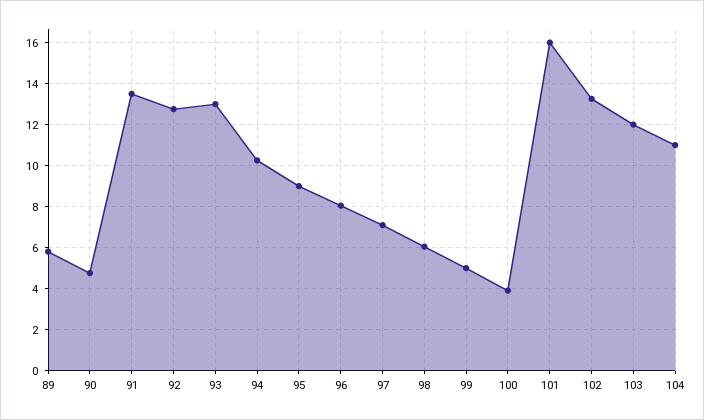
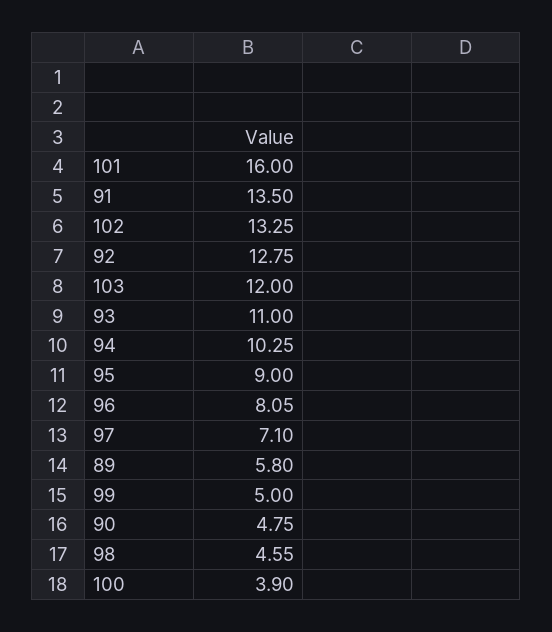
93: 13 -> 11
98: 6 -> 4.55
104: 11 -> none

